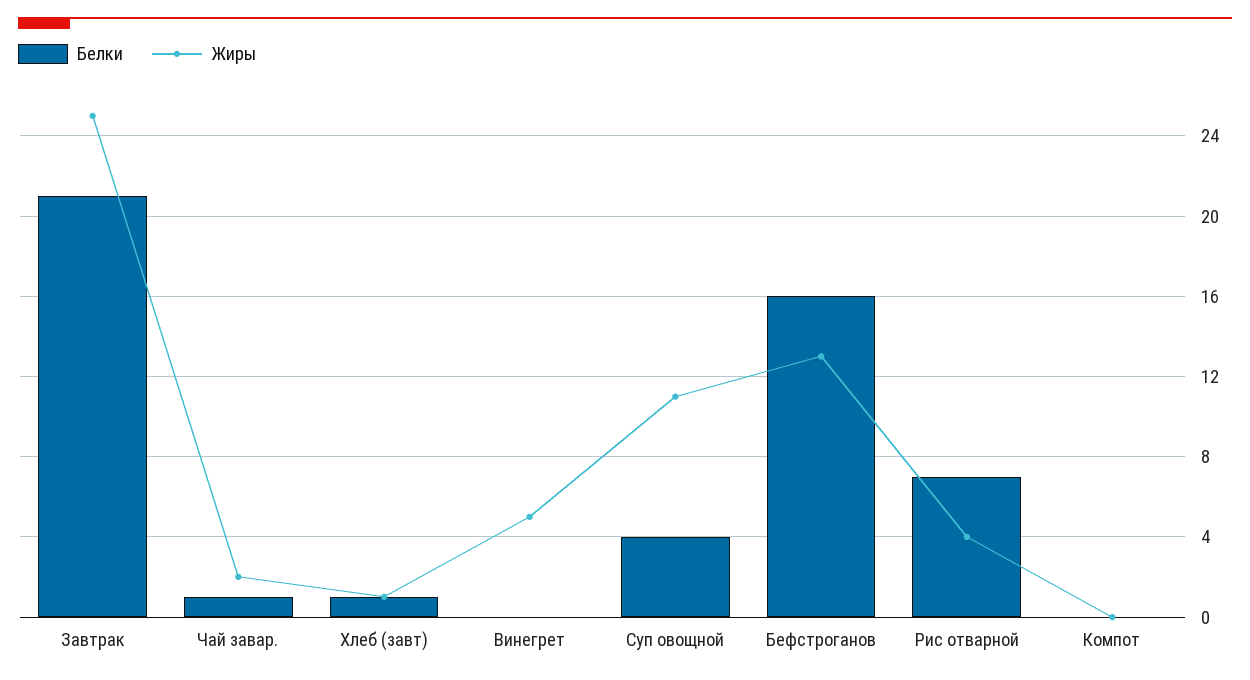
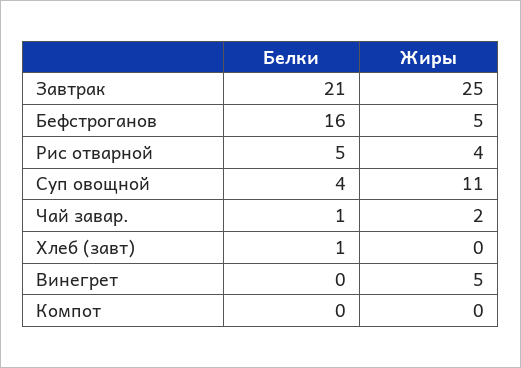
Жиры, Хлеб (завт): 1 -> 0
Жиры, Бефстроганов: 13 -> 5
Белки, Рис отварной: 7 -> 5

